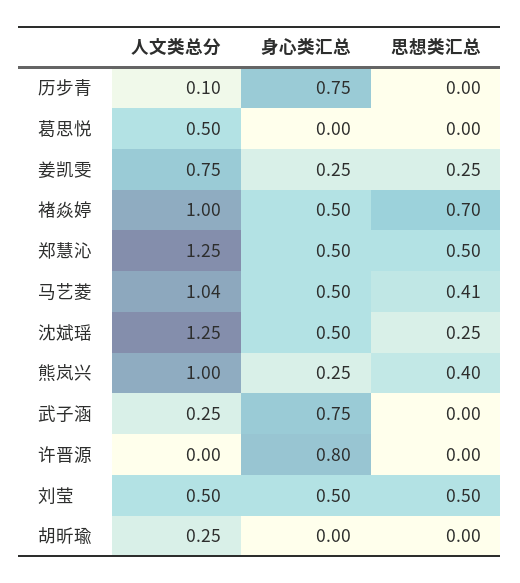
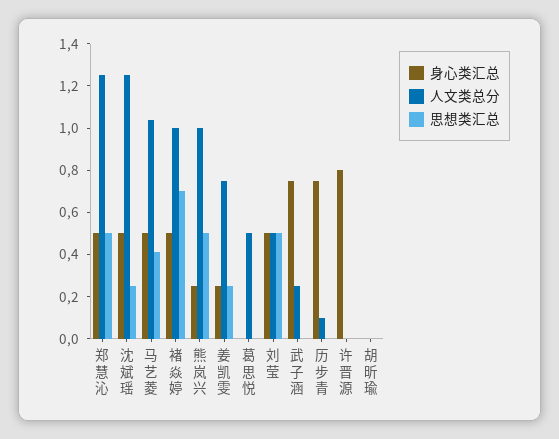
思想类汇总, 熊岚兴: 0.4 -> 0.5
人文类总分, 胡昕瑜: 0.25 -> 0

